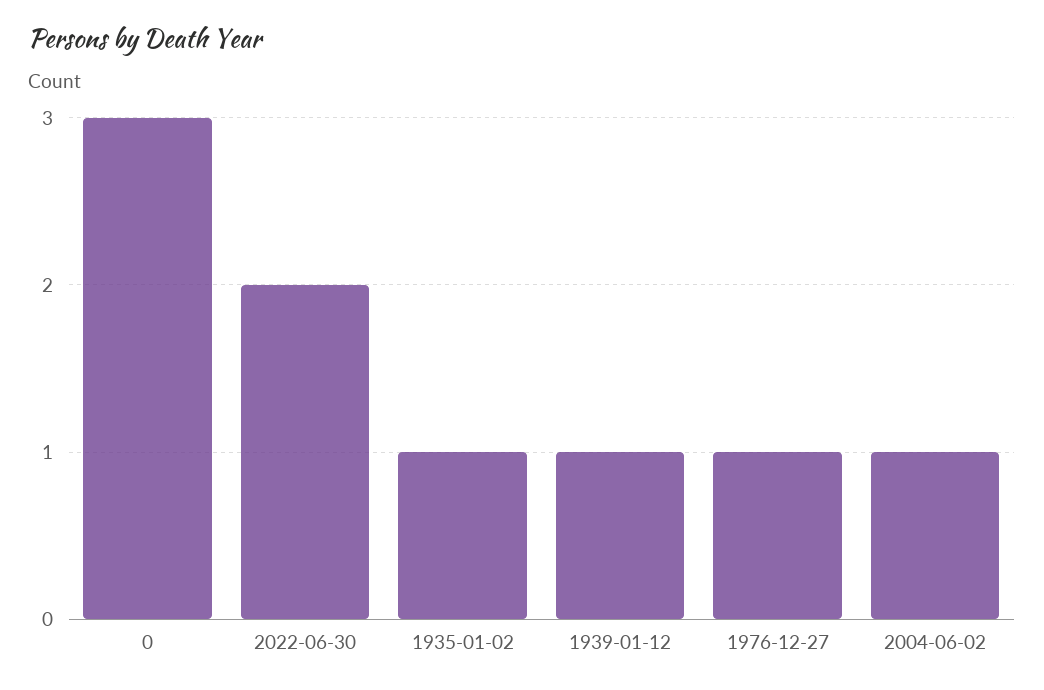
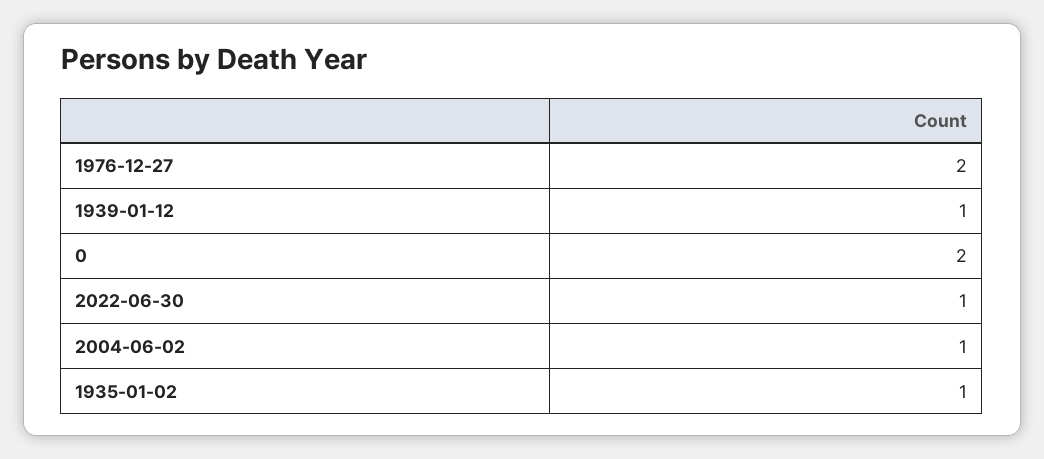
0: 3 -> 2
2022-06-30: 2 -> 1
1976-12-27: 1 -> 2

